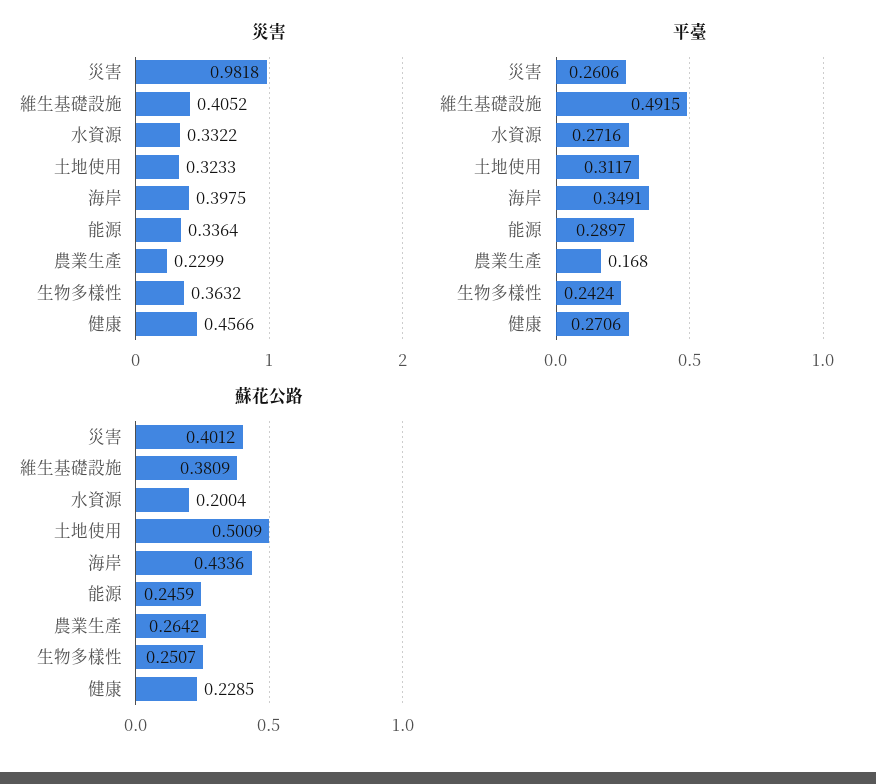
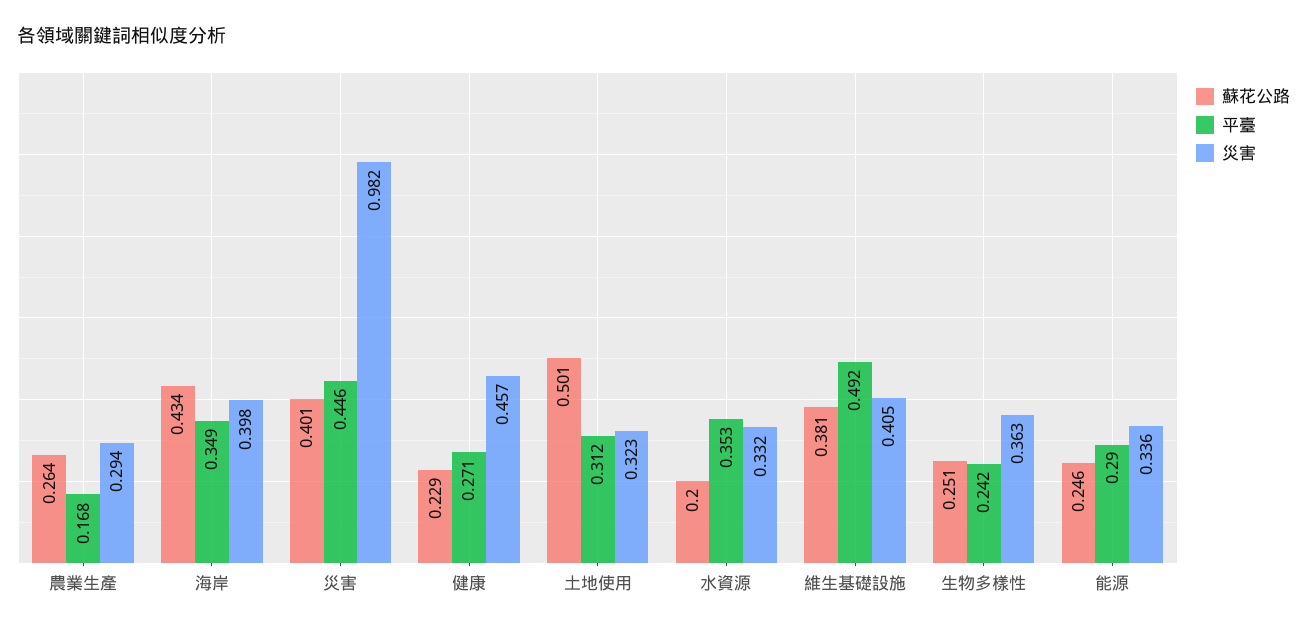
災害, 農業生產: 0.2299 -> 0.294
平臺, 災害: 0.2606 -> 0.446
平臺, 水資源: 0.2716 -> 0.353

